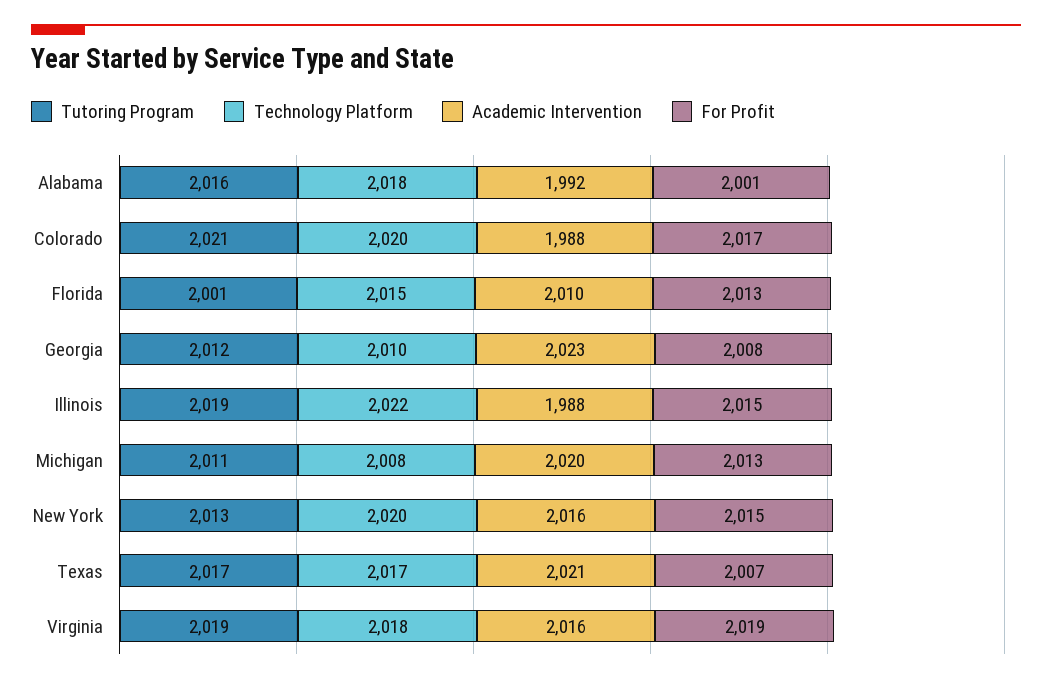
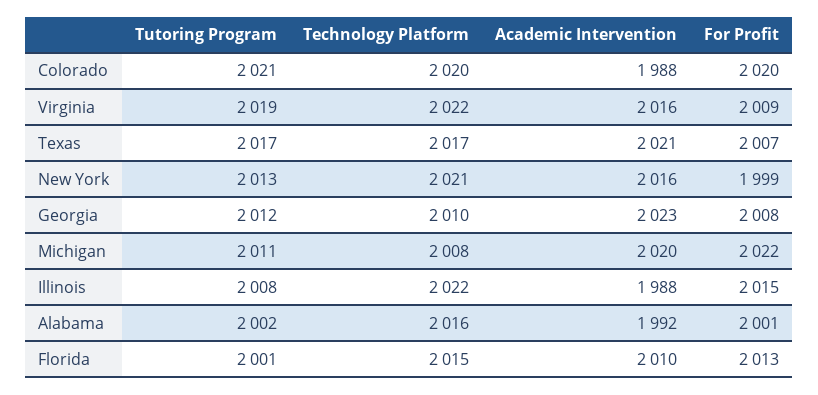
Tutoring Program, Alabama: 2016 -> 2002
Technology Platform, Alabama: 2018 -> 2016
For Profit, Colorado: 2017 -> 2020
Tutoring Program, Illinois: 2019 -> 2008
For Profit, Michigan: 2013 -> 2022
Technology Platform, New York: 2020 -> 2021
For Profit, New York: 2015 -> 1999
Technology Platform, Virginia: 2018 -> 2022
For Profit, Virginia: 2019 -> 2009

